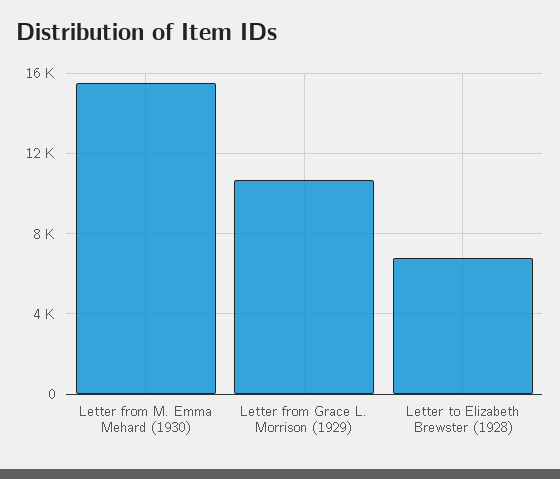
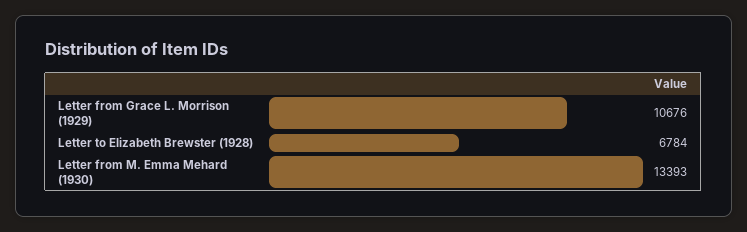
Letter from M. Emma Mehard (1930): 15500 -> 13393

